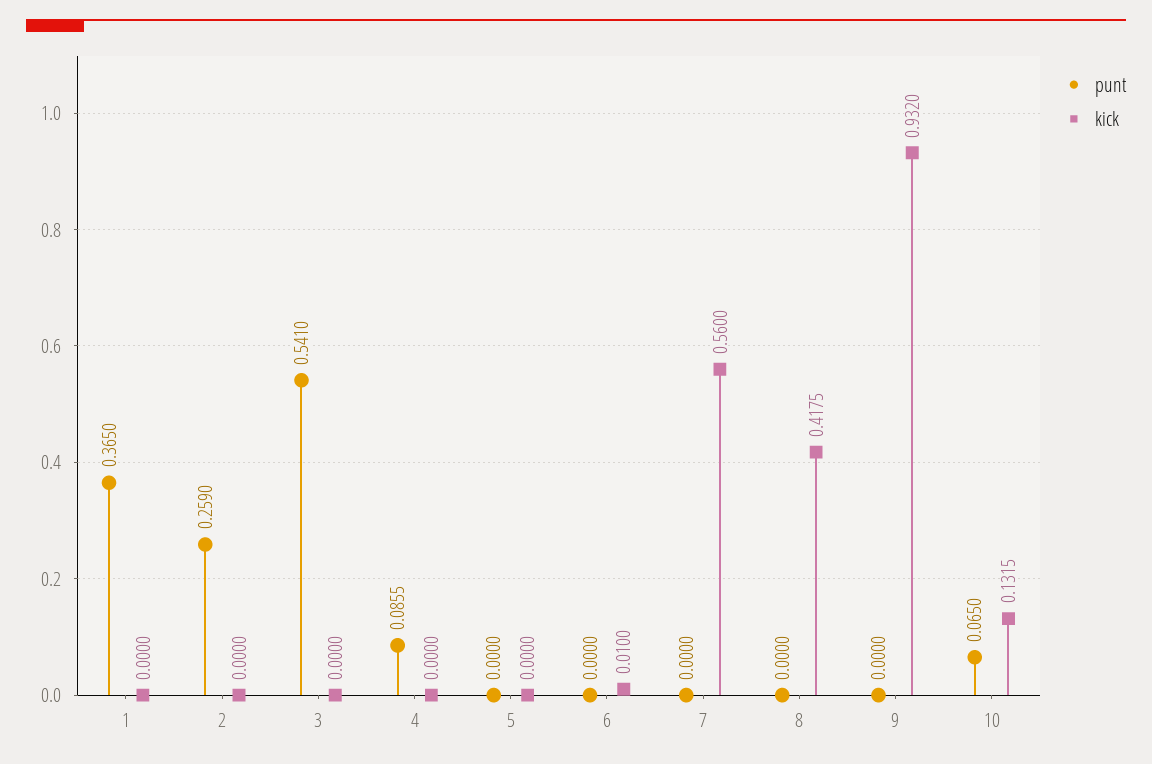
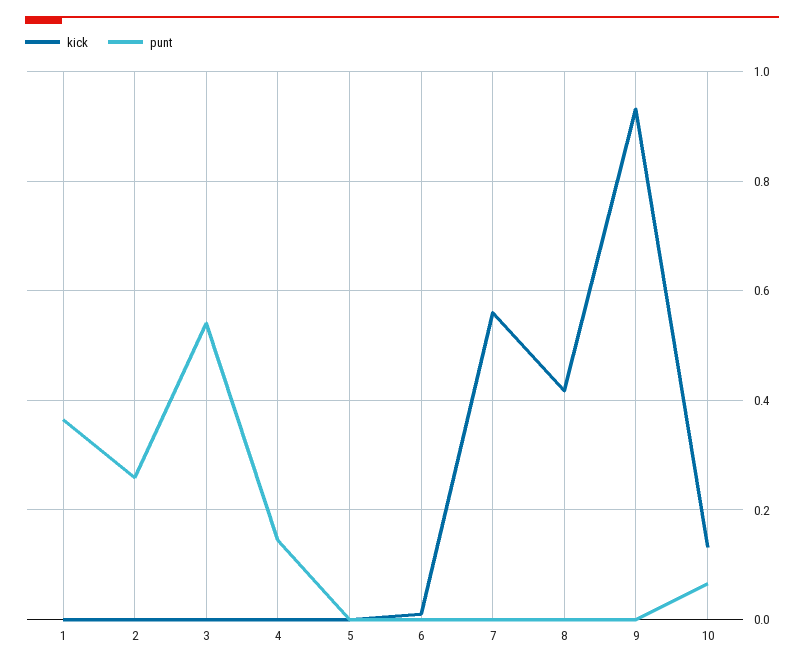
punt, 4: 0.0855 -> 0.14

